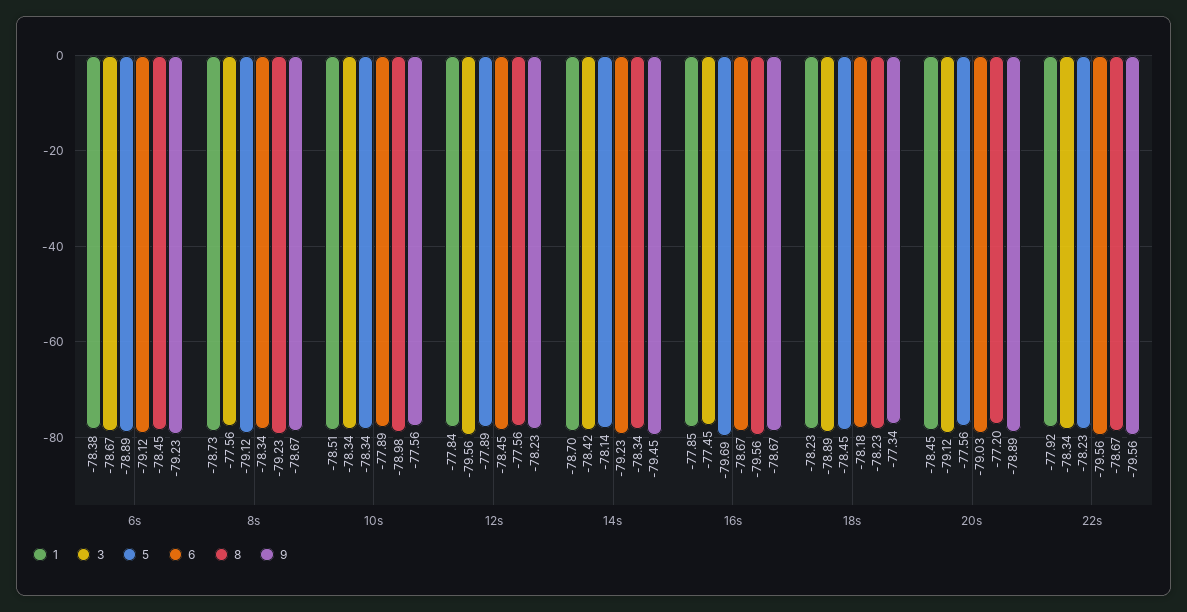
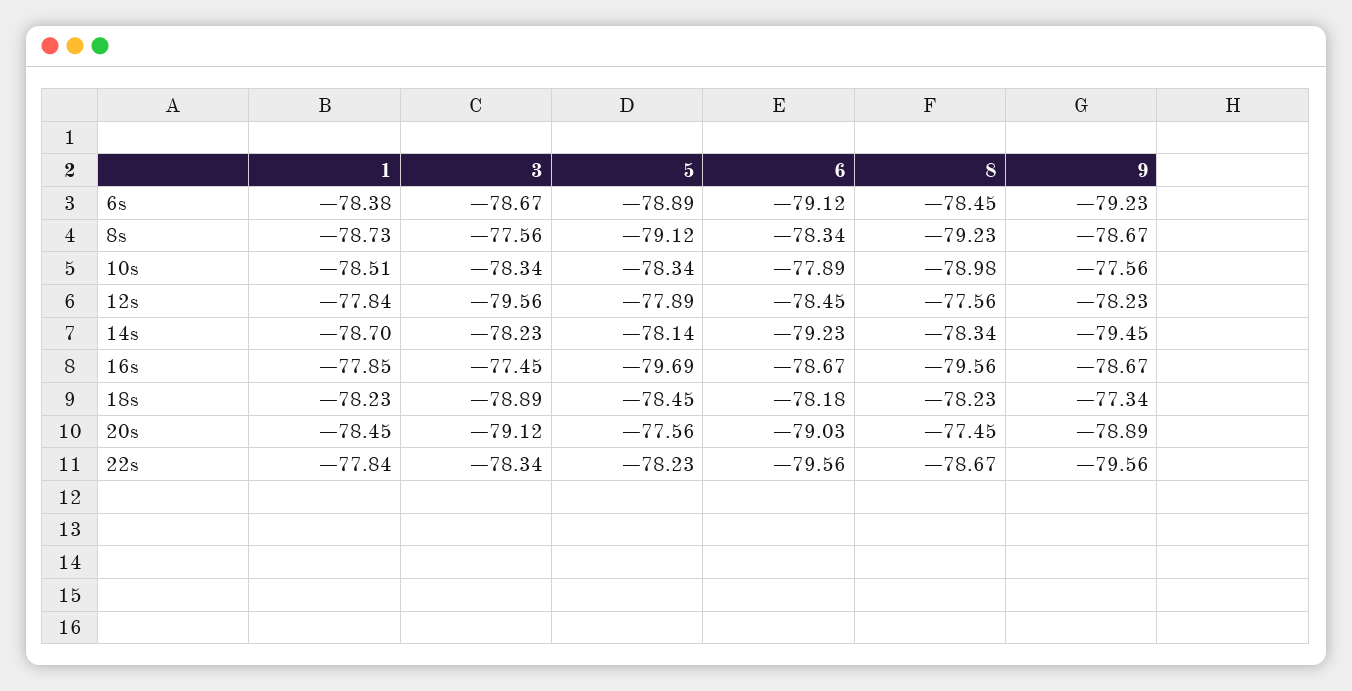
3, 14s: -78.42 -> -78.23
8, 20s: -77.2 -> -77.45
1, 22s: -77.92 -> -77.84

